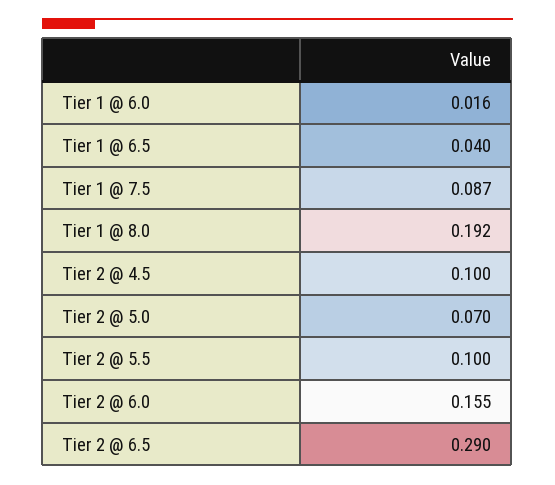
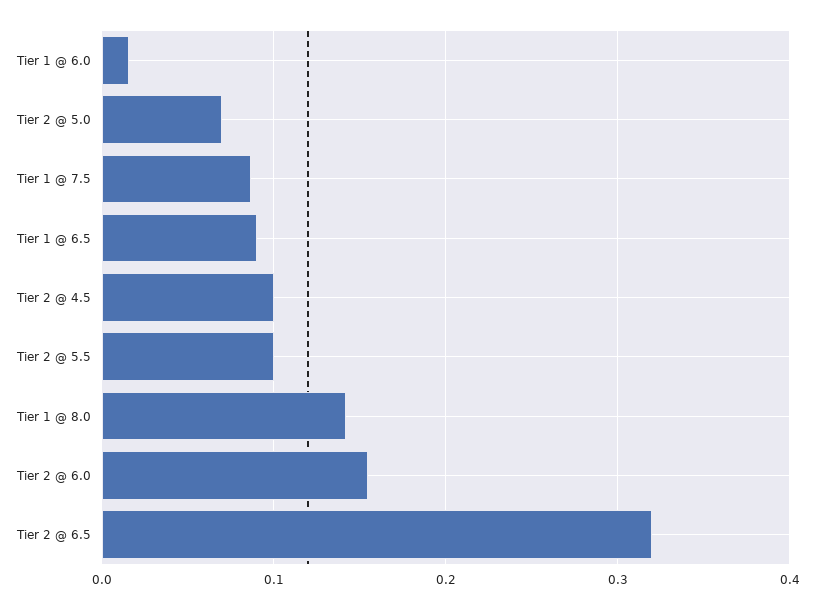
Tier 1 @ 6.5: 0.04 -> 0.09
Tier 1 @ 8.0: 0.192 -> 0.14
Tier 2 @ 6.5: 0.29 -> 0.32

